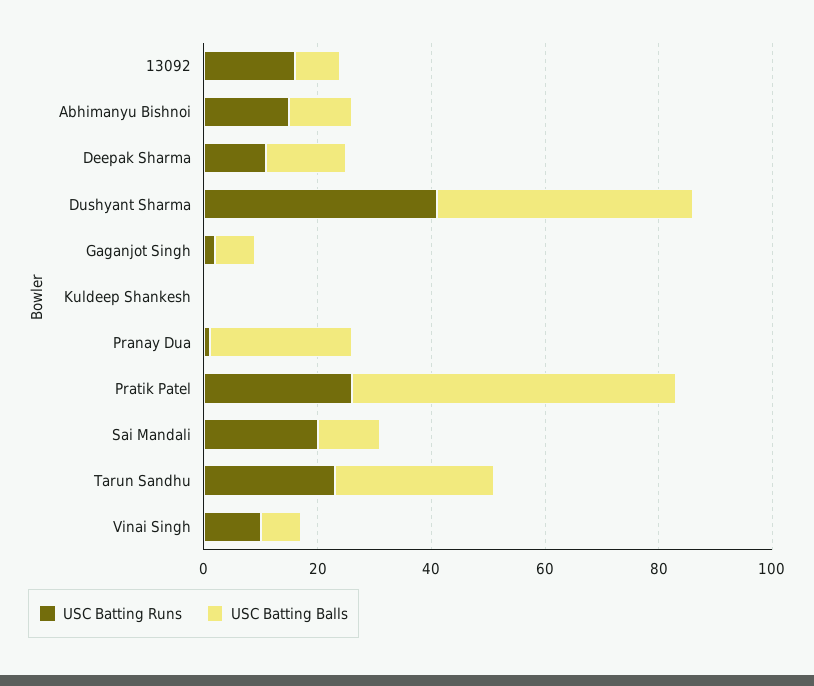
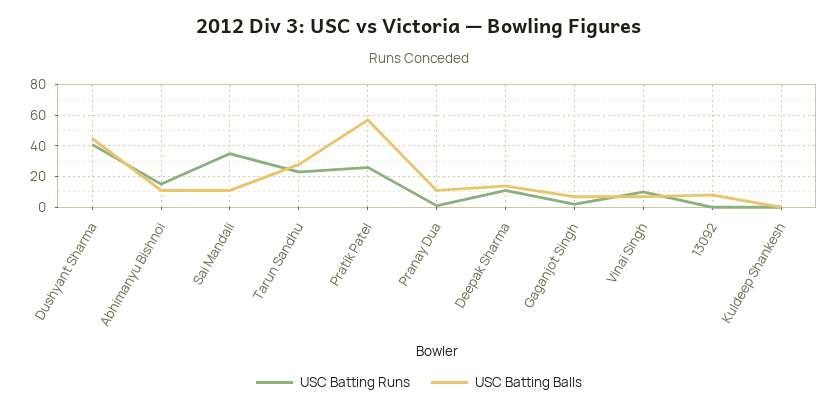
USC Batting Runs, 13092: 15 -> 0
USC Batting Balls, Pranay Dua: 25 -> 10
USC Batting Runs, Sai Mandali: 20 -> 35

